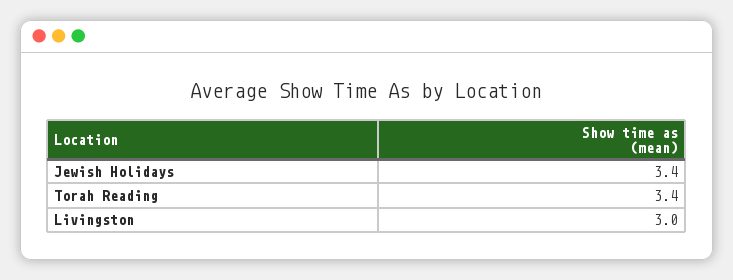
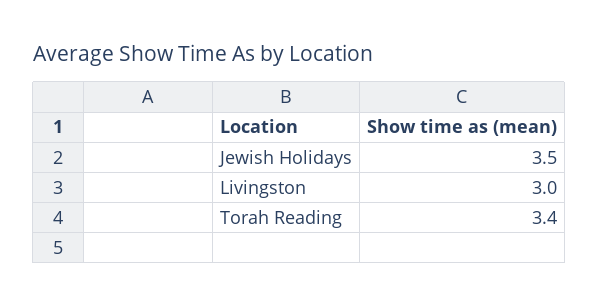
Jewish Holidays: 3.4 -> 3.5

